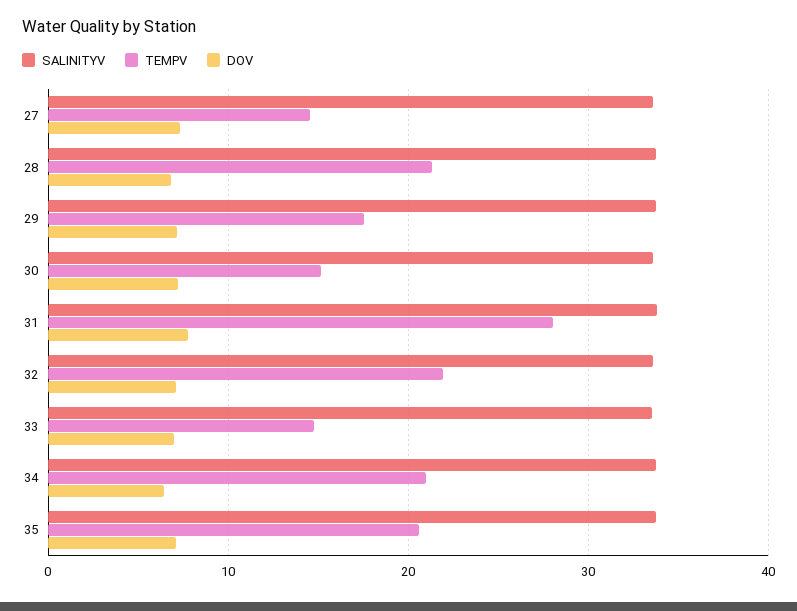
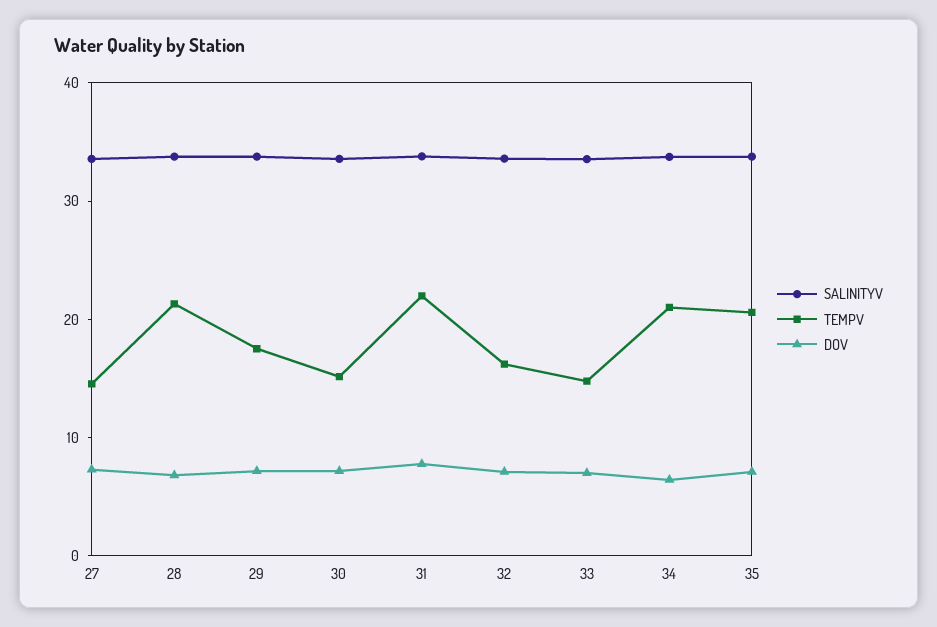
TEMPV, 31: 28 -> 22
TEMPV, 32: 22 -> 16

